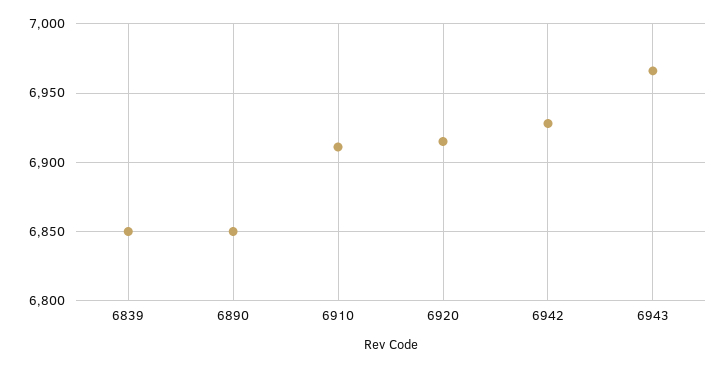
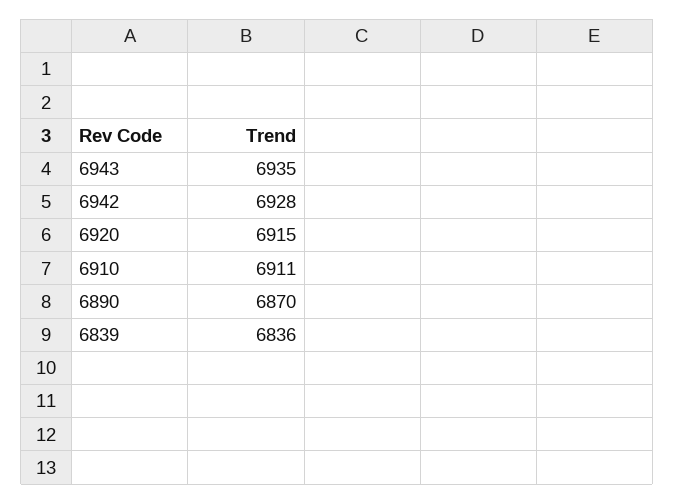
6839: 6850 -> 6836
6890: 6850 -> 6870
6943: 6965 -> 6935

